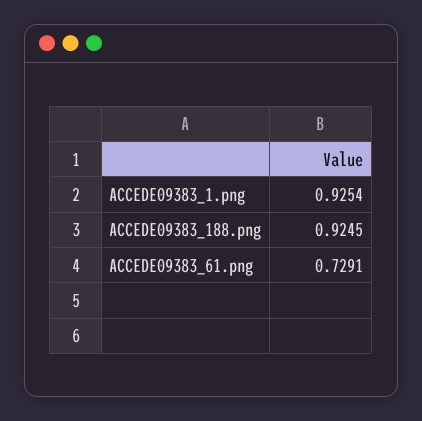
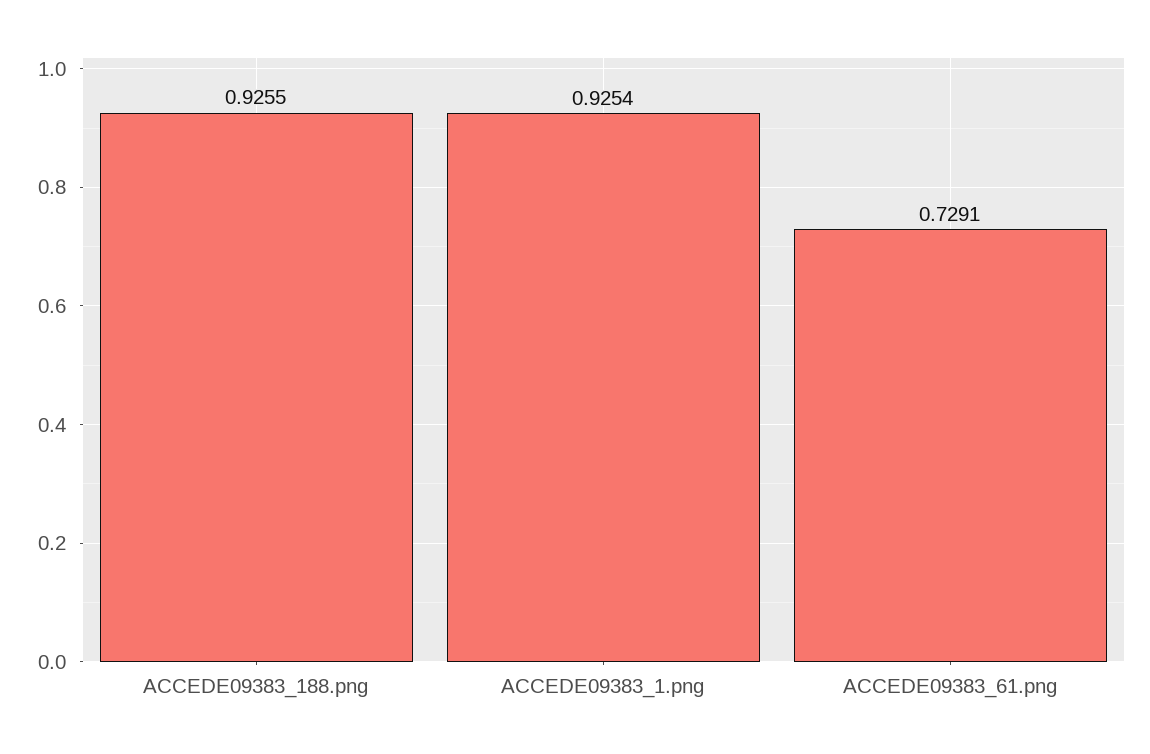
ACCEDE09383_188.png: 0.9245 -> 0.9255

